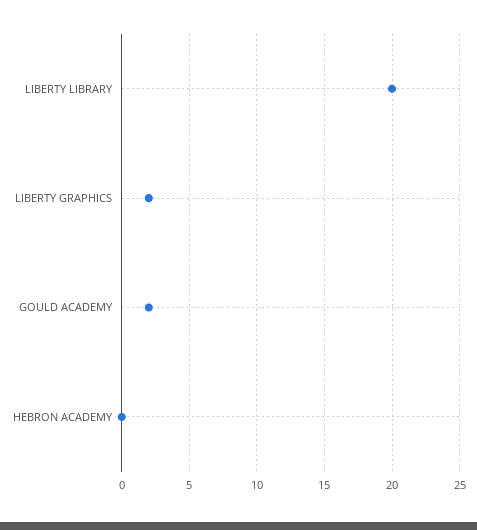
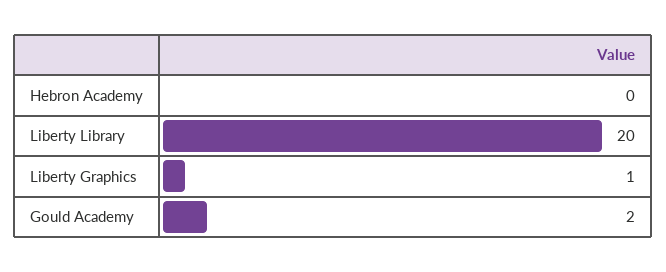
LIBERTY GRAPHICS: 2 -> 1

